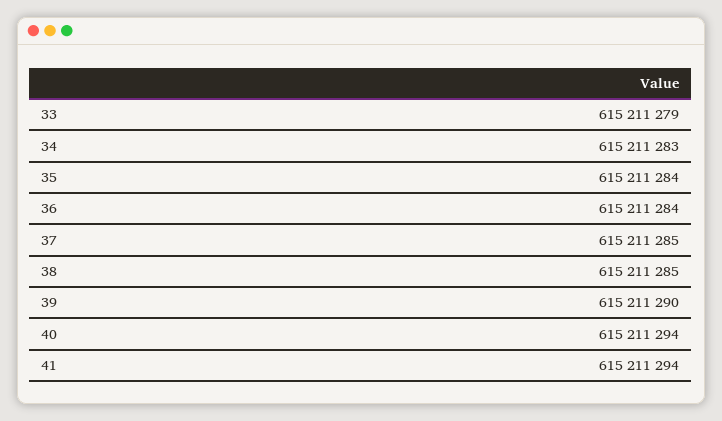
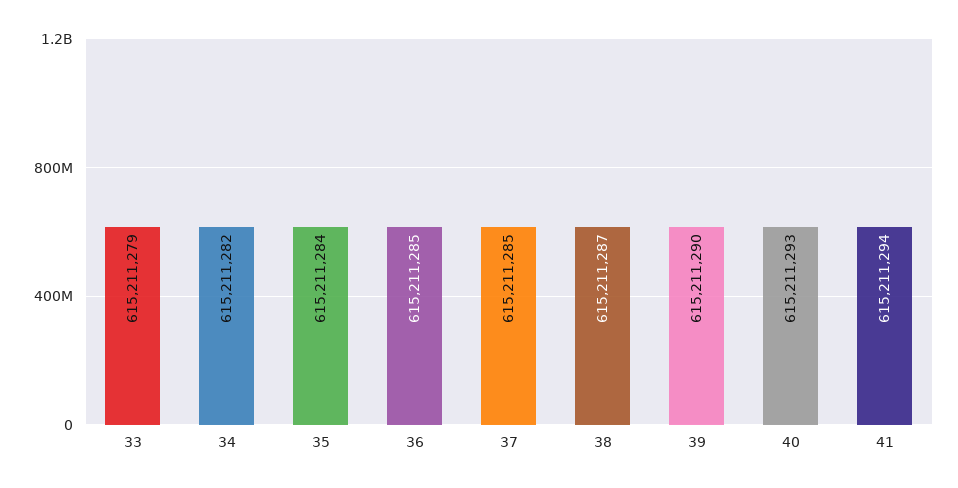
34: 615211283 -> 615211282
36: 615211284 -> 615211285
38: 615211285 -> 615211287
40: 615211294 -> 615211293

